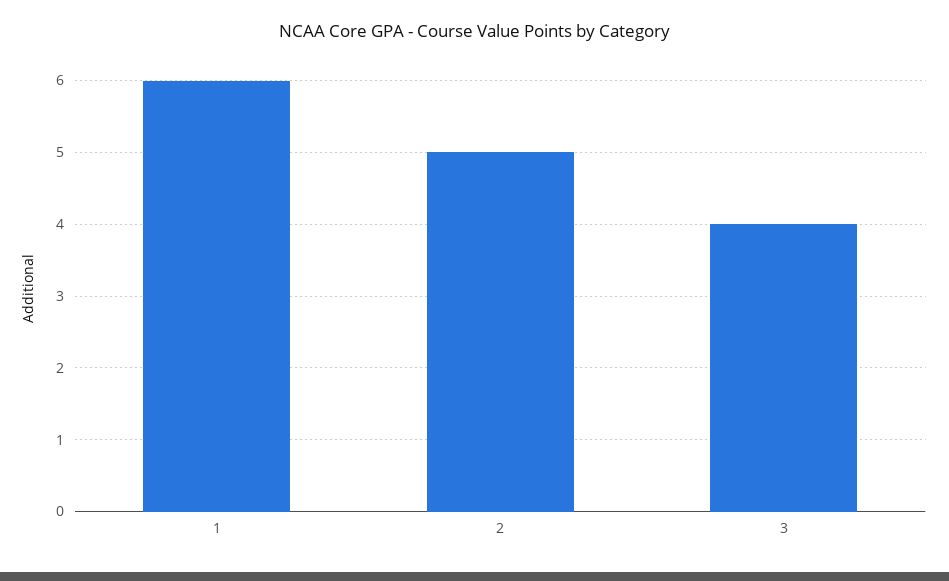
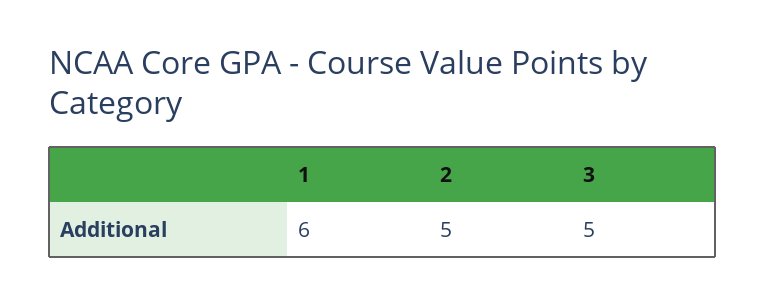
3: 4 -> 5

